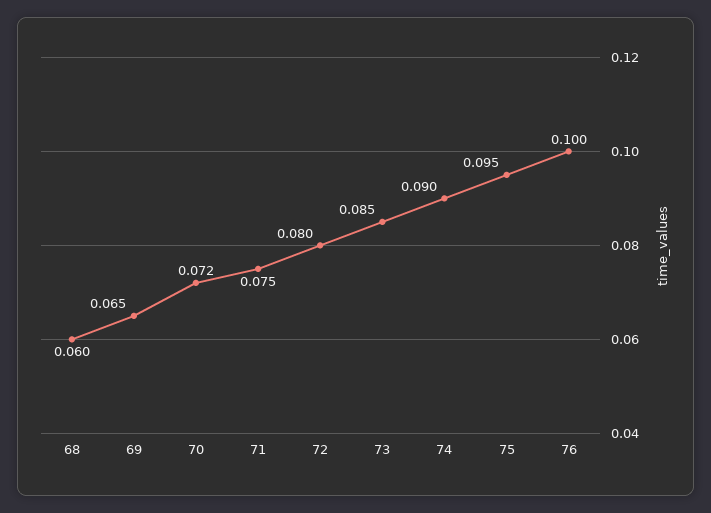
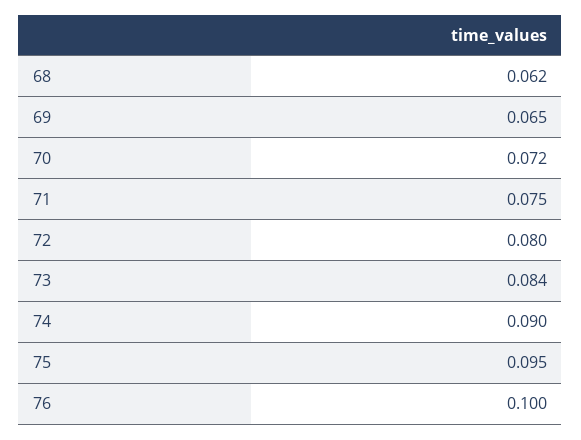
68: 0.06 -> 0.062
73: 0.085 -> 0.084

